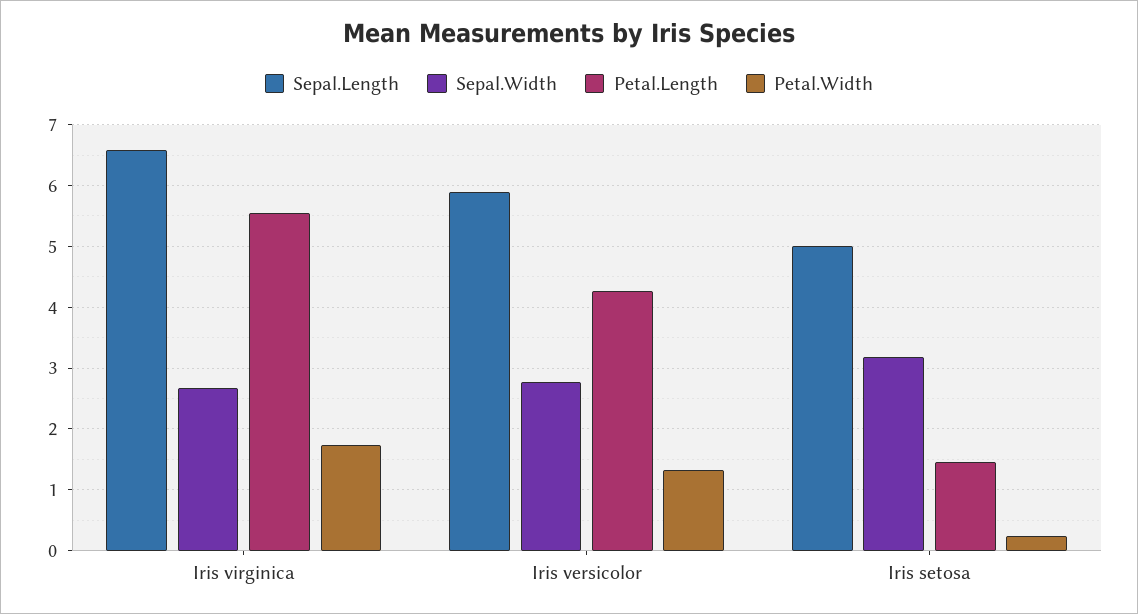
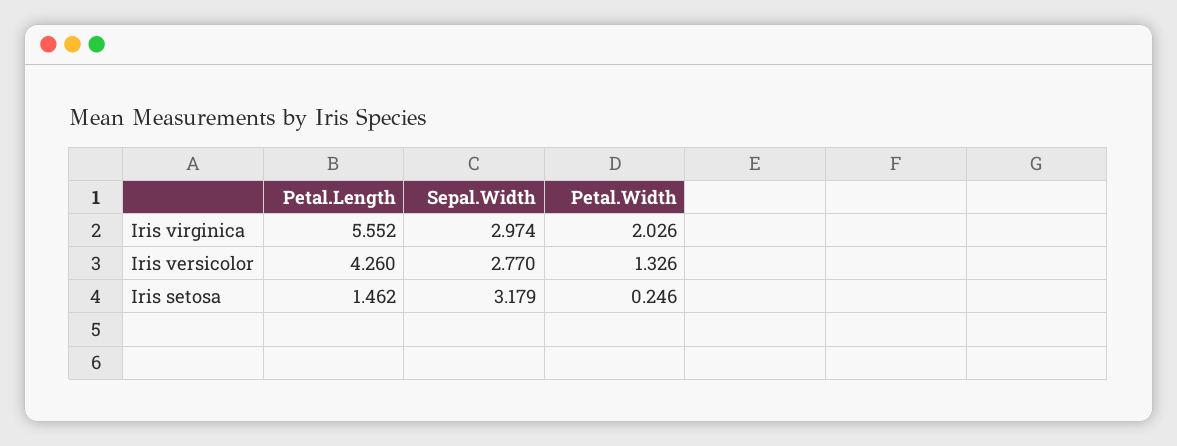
Sepal.Length, Iris virginica: 6.6 -> none
Sepal.Width, Iris virginica: 2.7 -> 2.974
Petal.Width, Iris virginica: 1.7 -> 2.026
Sepal.Length, Iris versicolor: 5.9 -> none
Sepal.Length, Iris setosa: 5 -> none

